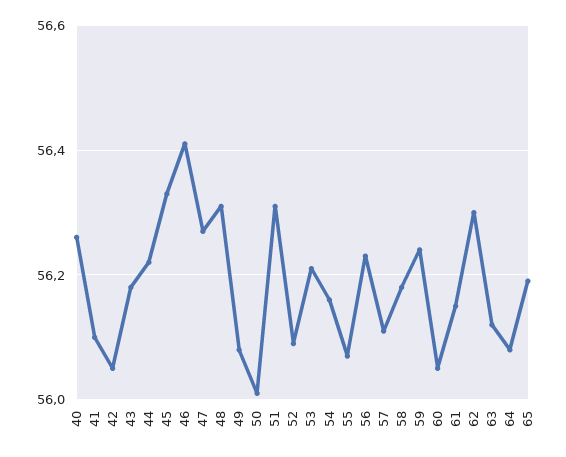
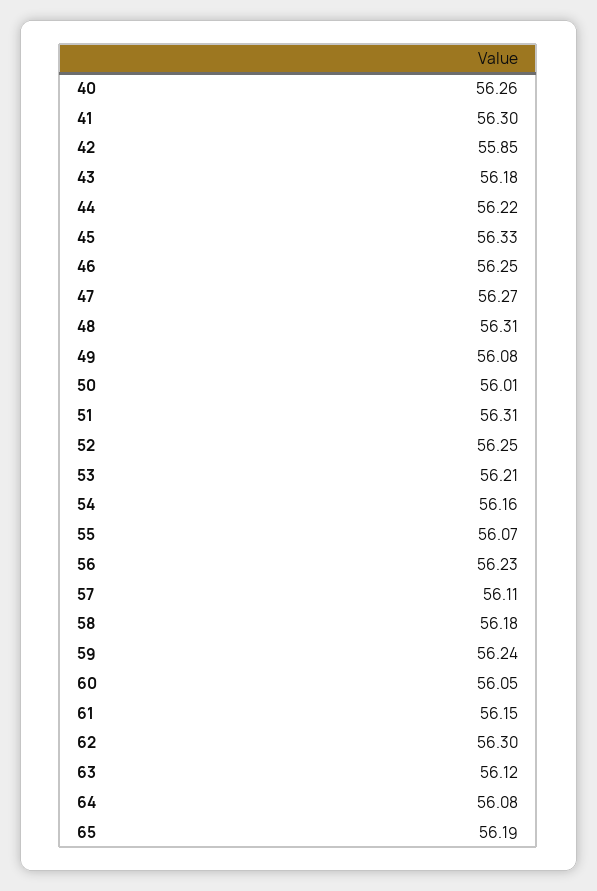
41: 56.1 -> 56.3
42: 56.05 -> 55.85
46: 56.4 -> 56.25
52: 56.1 -> 56.25

